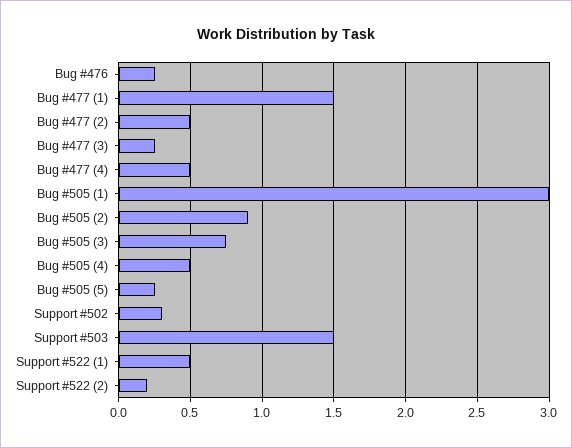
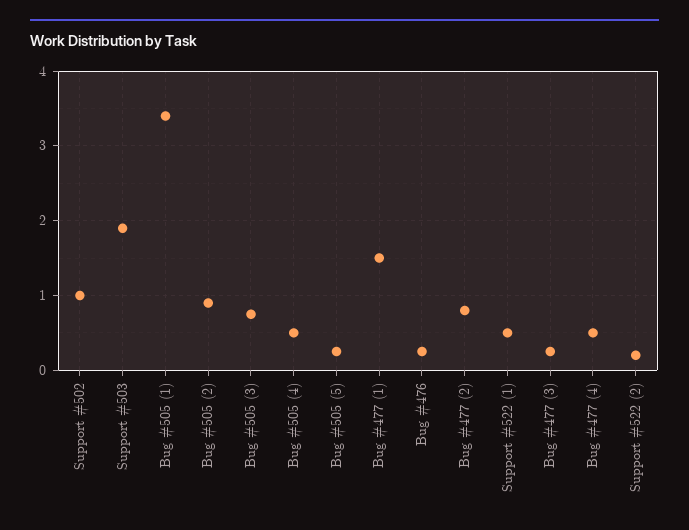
Bug #477 (2): 0.5 -> 0.8
Bug #505 (1): 3 -> 3.4
Support #502: 0.3 -> 1
Support #503: 1.5 -> 1.9

